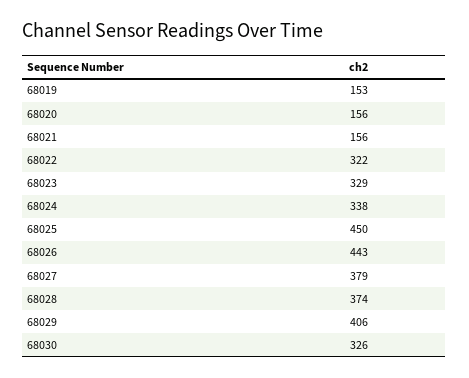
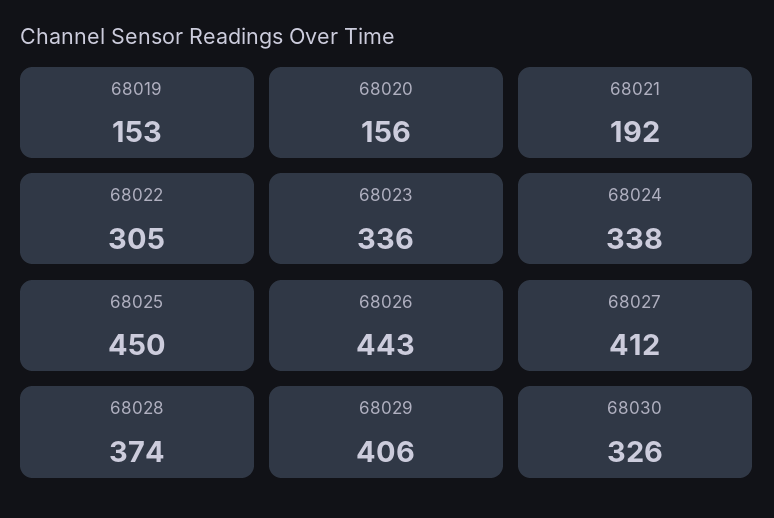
68021: 156 -> 192
68022: 322 -> 305
68023: 329 -> 336
68027: 379 -> 412

